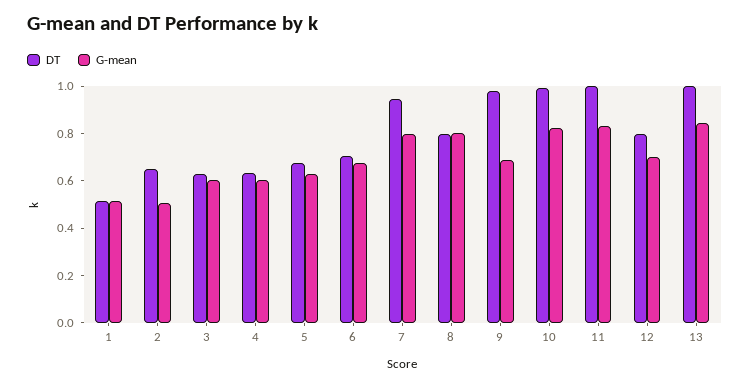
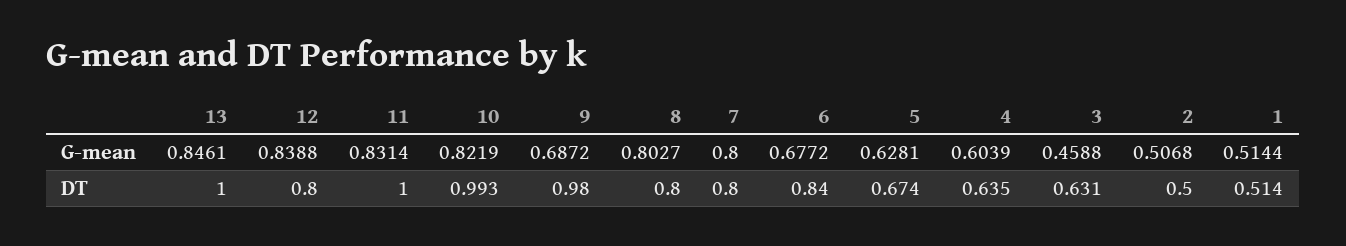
DT, 2: 0.65 -> 0.5
G-mean, 3: 0.6 -> 0.4588
DT, 6: 0.7 -> 0.84
DT, 7: 0.95 -> 0.8
G-mean, 12: 0.7 -> 0.8388

